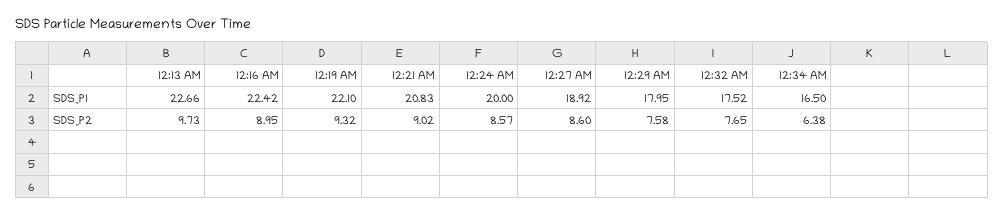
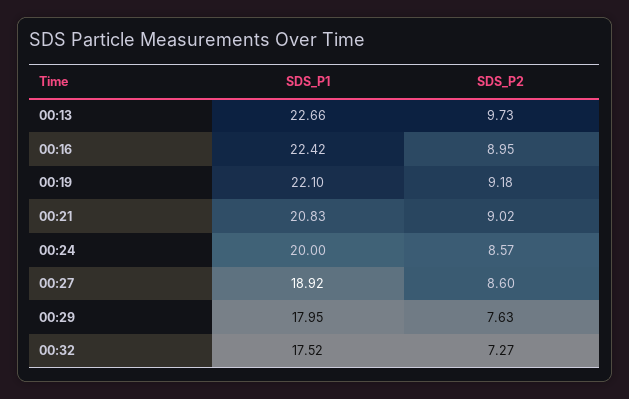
12:34 AM, SDS_P1: 16.5 -> none
12:19 AM, SDS_P2: 9.32 -> 9.18
12:29 AM, SDS_P2: 7.58 -> 7.63
12:32 AM, SDS_P2: 7.65 -> 7.27
12:34 AM, SDS_P2: 6.38 -> none

